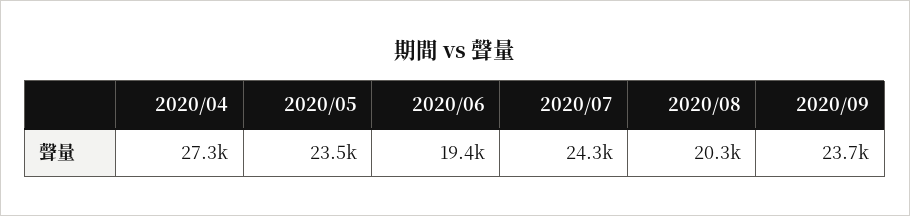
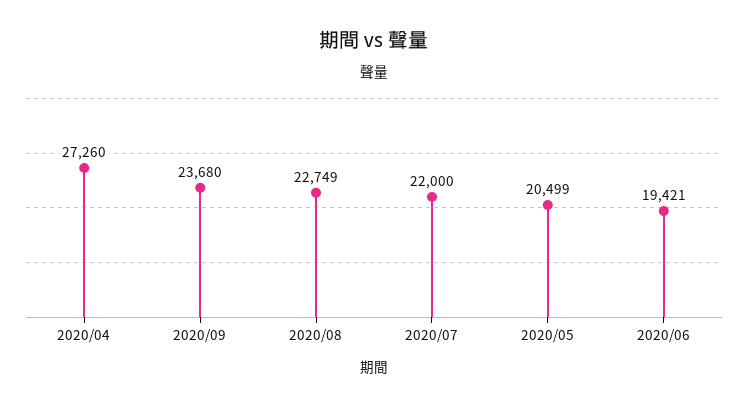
2020/05: 23500 -> 20499
2020/07: 24300 -> 22000
2020/08: 20300 -> 22749

